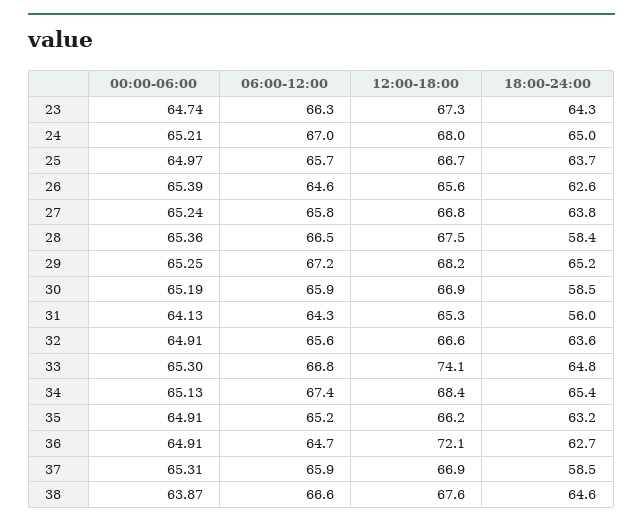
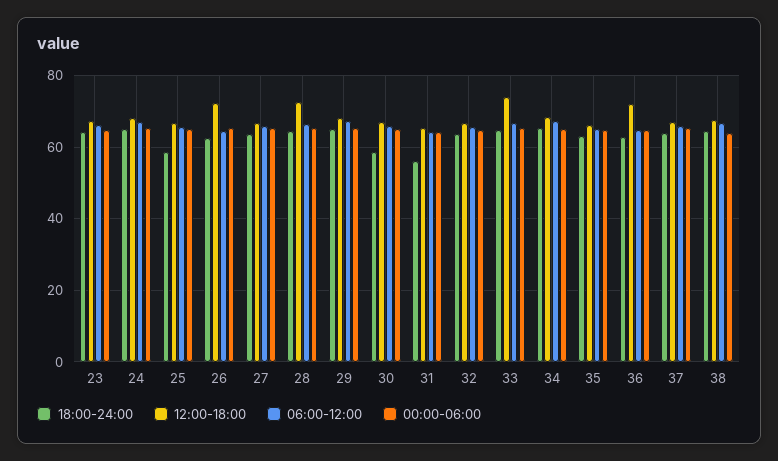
18:00-24:00, 25: 63.7 -> 58
12:00-18:00, 26: 65.6 -> 72
12:00-18:00, 28: 67.5 -> 72
18:00-24:00, 28: 58.4 -> 64
18:00-24:00, 37: 58.5 -> 64

